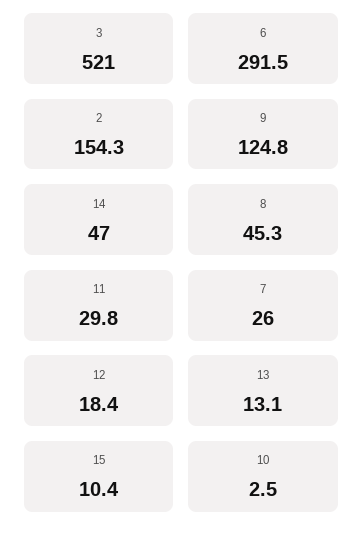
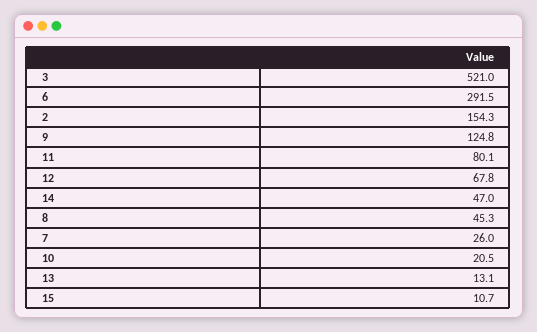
11: 29.8 -> 80.1
12: 18.4 -> 67.8
15: 10.4 -> 10.7
10: 2.5 -> 20.5

